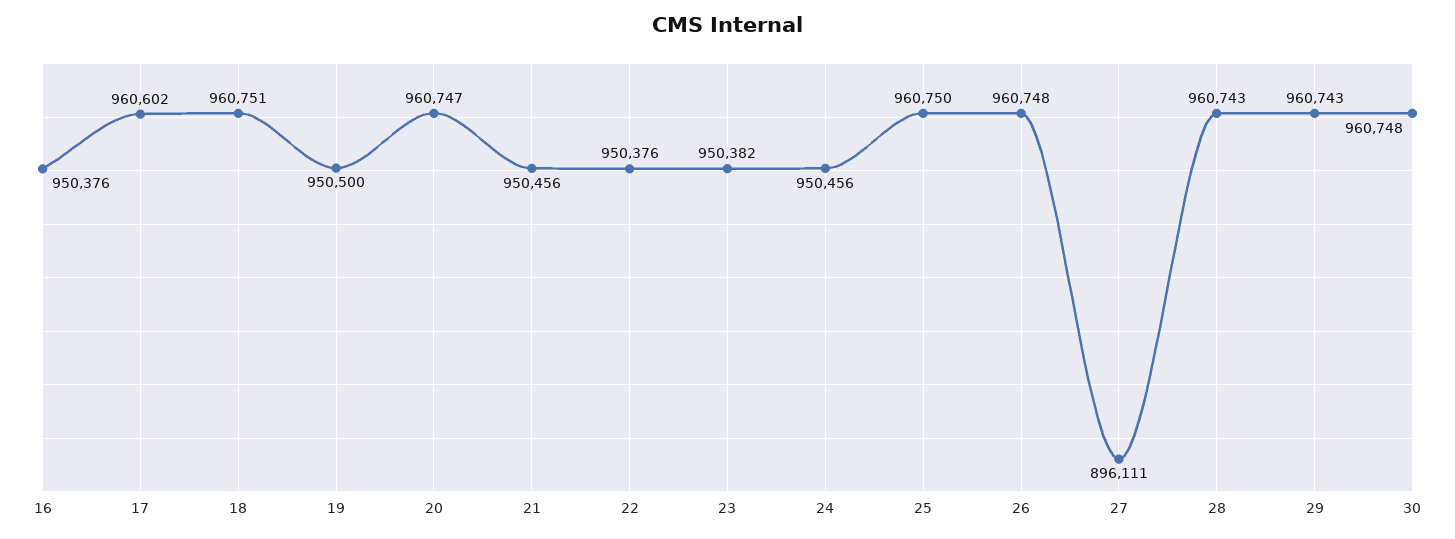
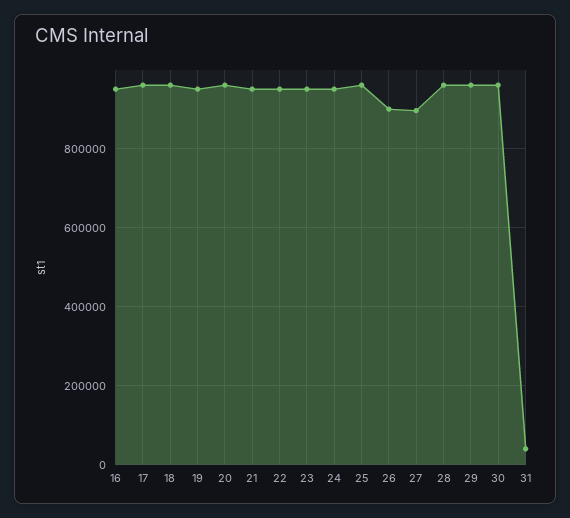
26: 960748 -> 900000
31: none -> 40000

